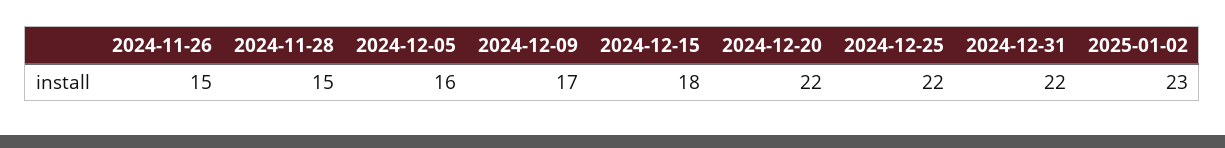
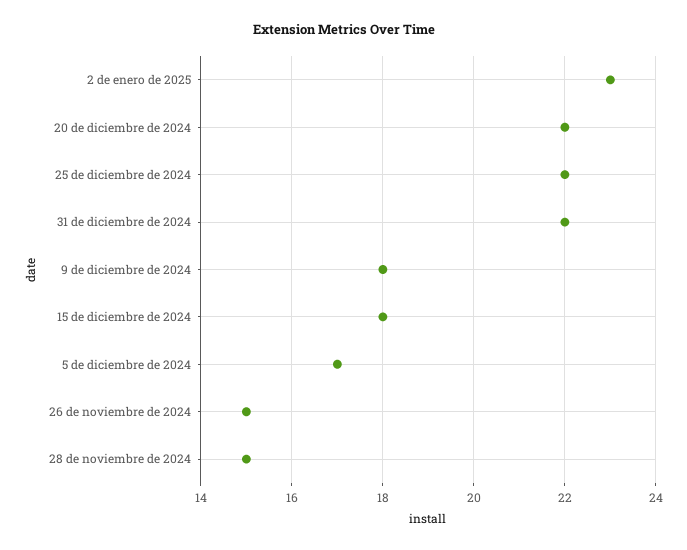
2024-12-05: 16 -> 17
2024-12-09: 17 -> 18

